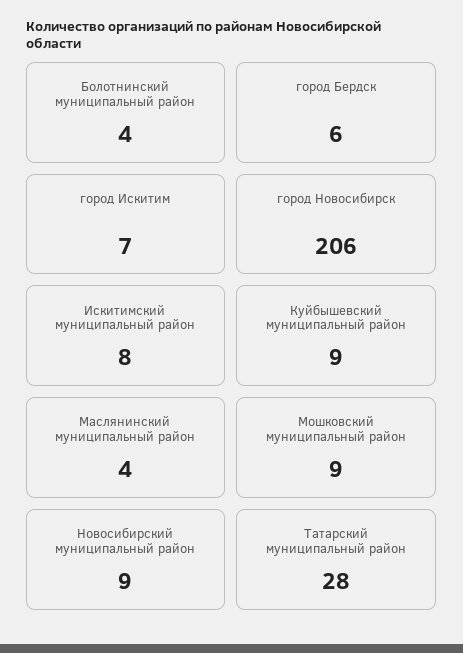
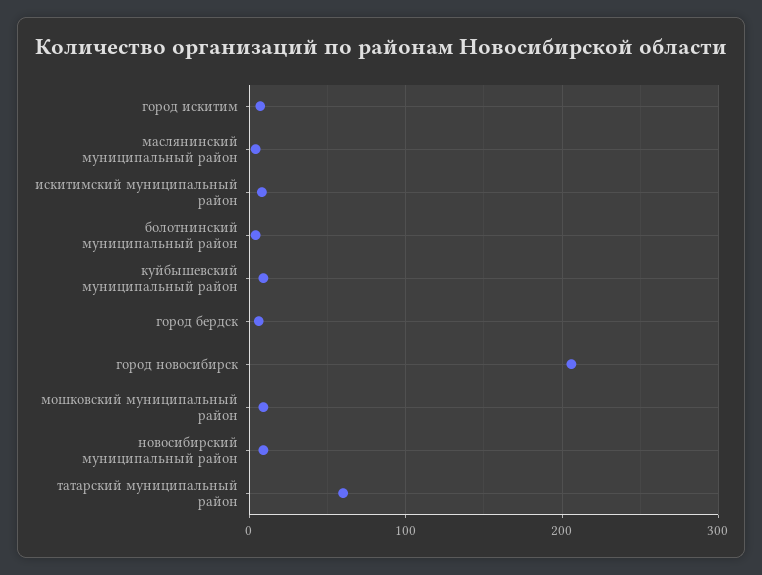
Татарский муниципальный район: 28 -> 60

